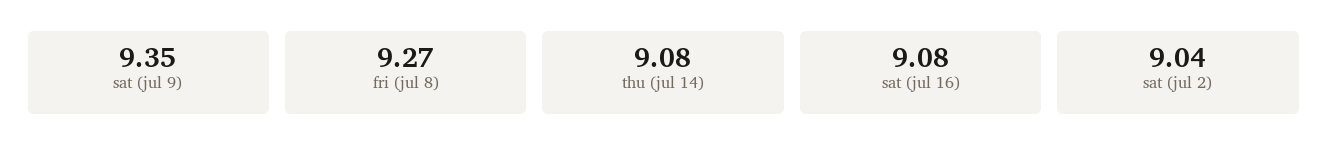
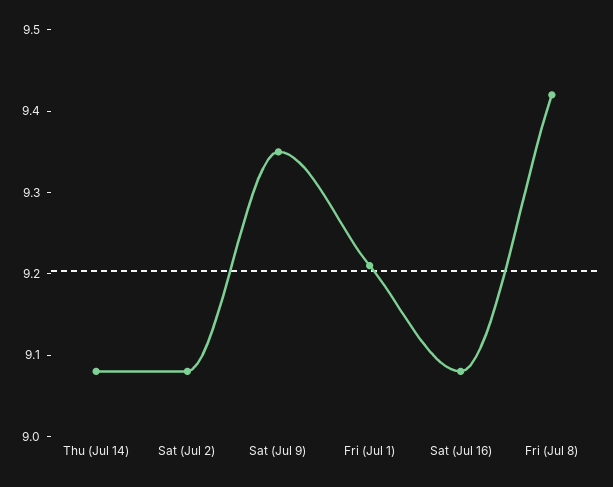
fri (jul 8): 9.27 -> 9.42
sat (jul 2): 9.04 -> 9.08
Fri (Jul 1): none -> 9.21

